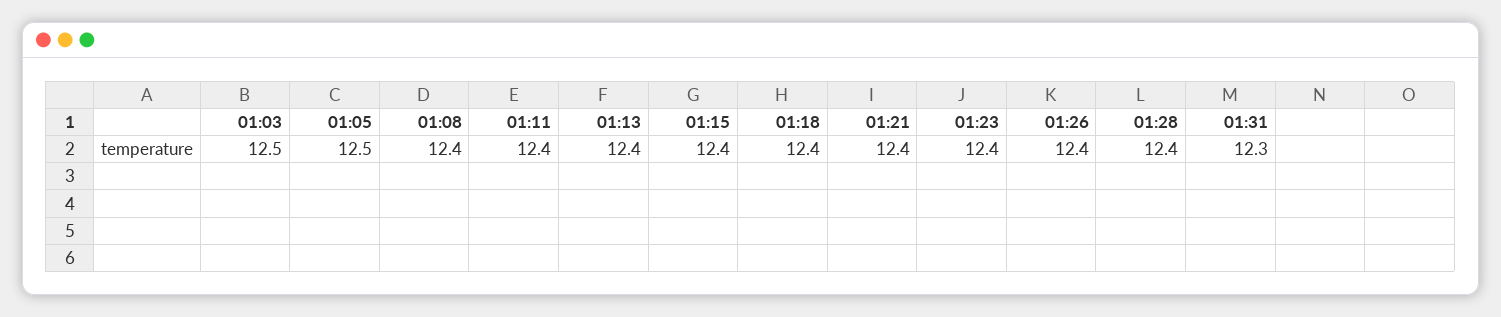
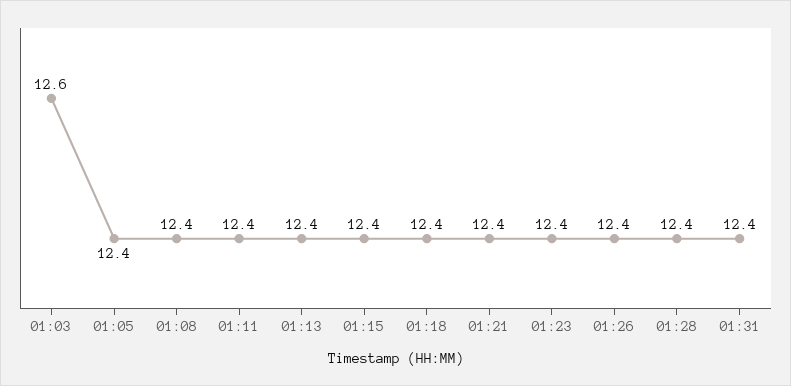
01:03: 12.5 -> 12.6
01:05: 12.5 -> 12.4
01:31: 12.3 -> 12.4

